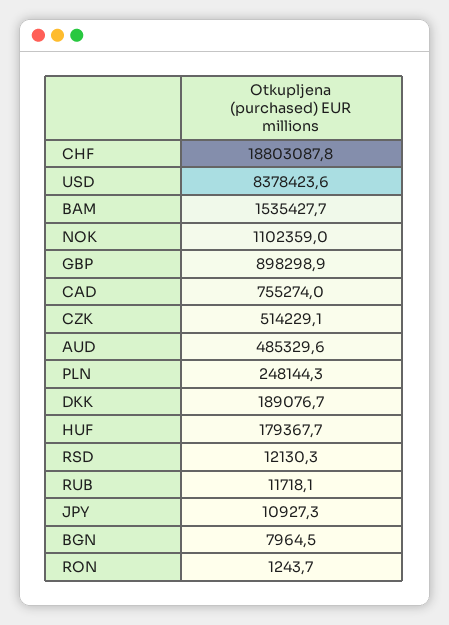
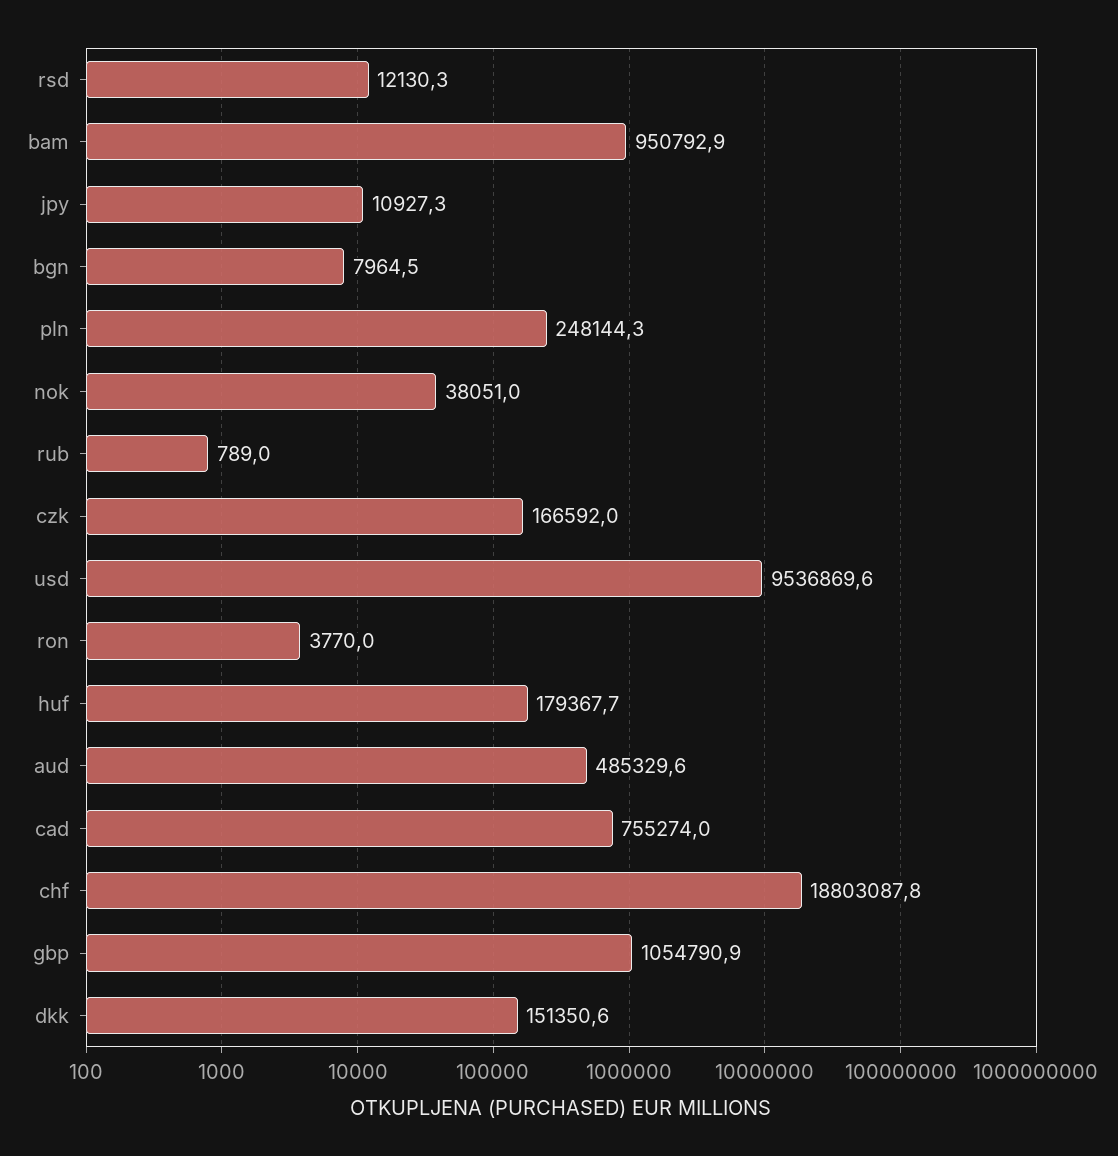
USD: 8378423.6 -> 9536869.6
BAM: 1535427.7 -> 950792.9
NOK: 1102359 -> 38051
GBP: 898298.9 -> 1054790.9
CZK: 514229.1 -> 166592
DKK: 189076.7 -> 151350.6
RUB: 11718.1 -> 789
RON: 1243.7 -> 3770

